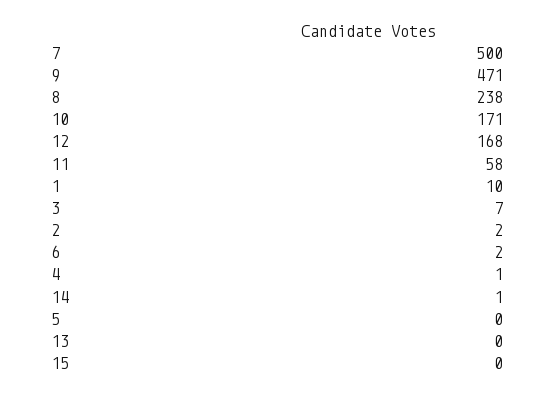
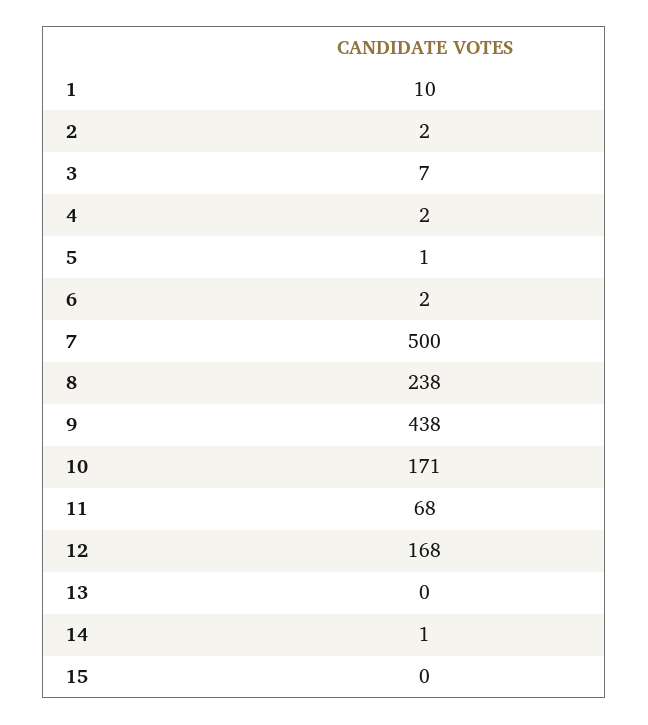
9: 471 -> 438
11: 58 -> 68
4: 1 -> 2
5: 0 -> 1

